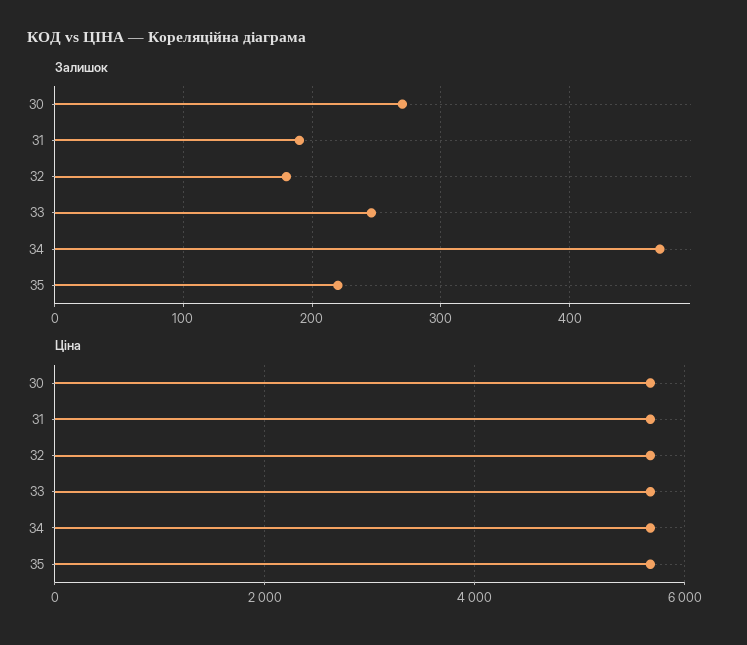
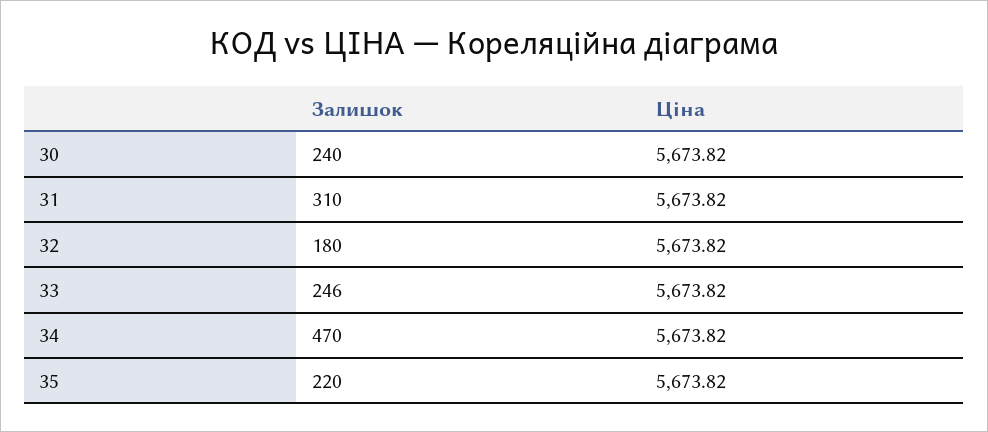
Залишок, 30: 270 -> 240
Залишок, 31: 190 -> 310

